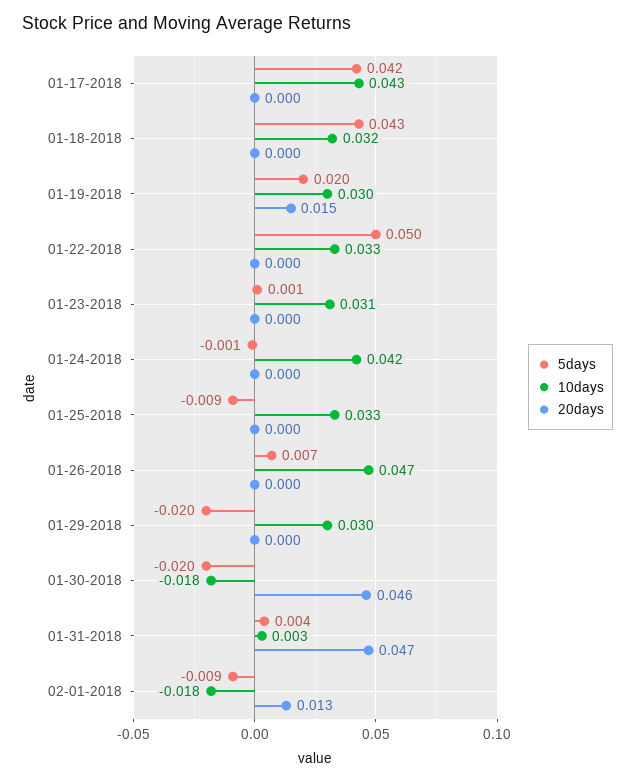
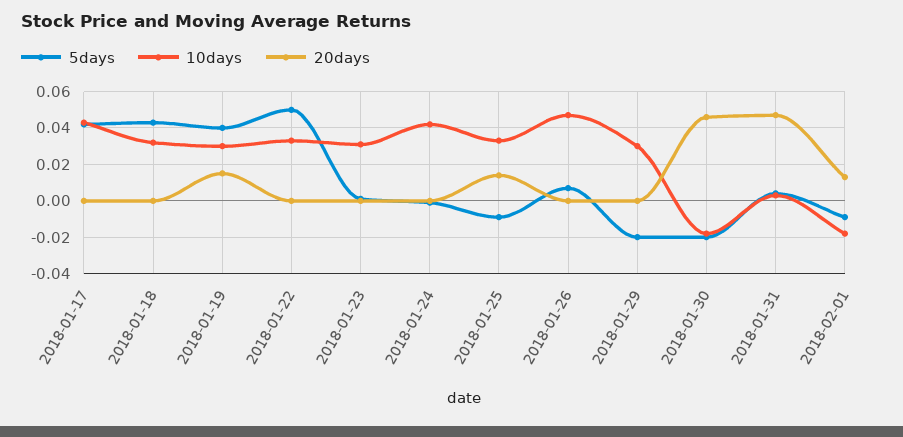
5days, 01-19-2018: 0.02 -> 0.04
20days, 01-25-2018: 0 -> 0.015

